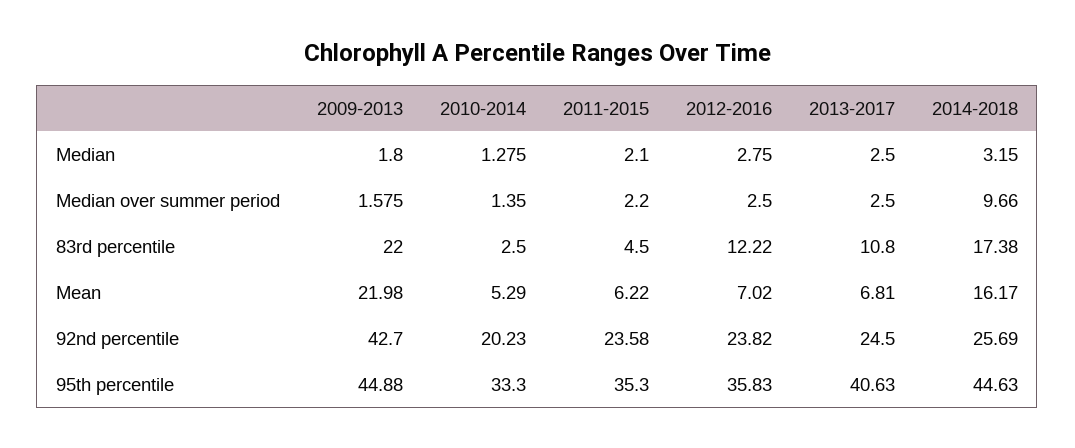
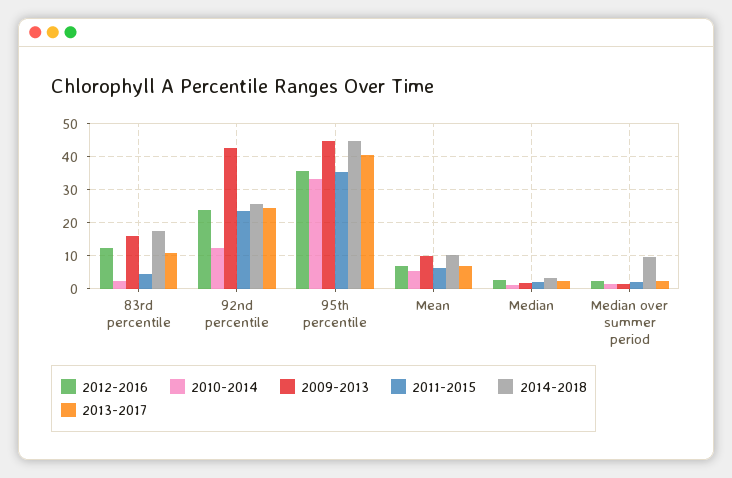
2009-2013, 83rd percentile: 22 -> 16
2009-2013, Mean: 21.98 -> 10
2014-2018, Mean: 16.17 -> 10
2010-2014, 92nd percentile: 20.23 -> 12

